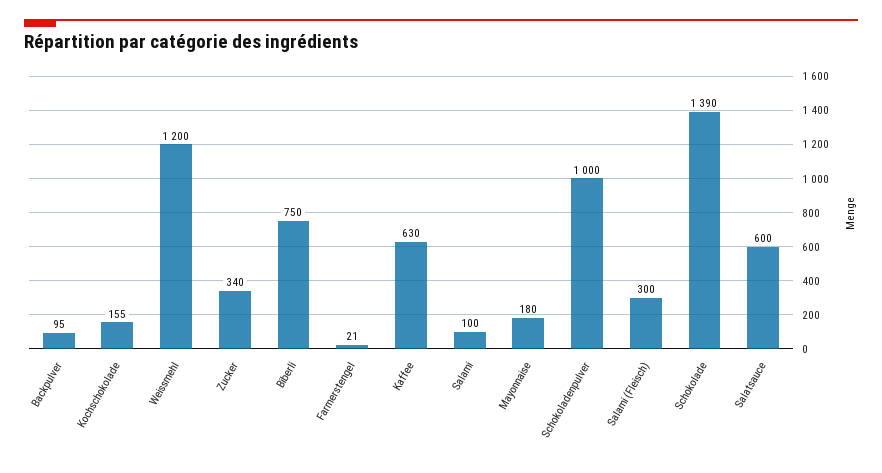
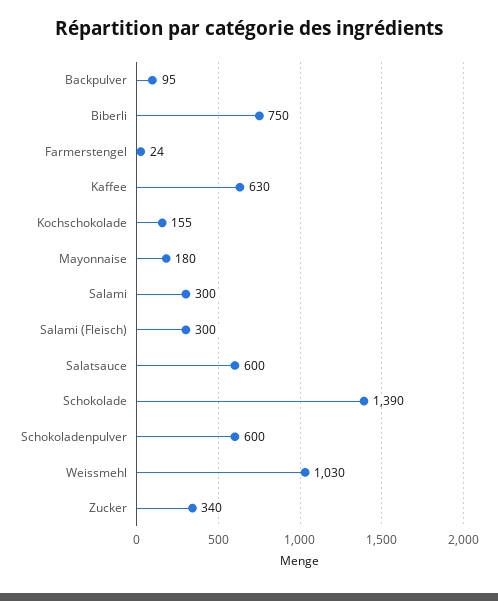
Weissmehl: 1200 -> 1030
Farmerstengel: 21 -> 24
Salami: 100 -> 300
Schokoladenpulver: 1000 -> 600

